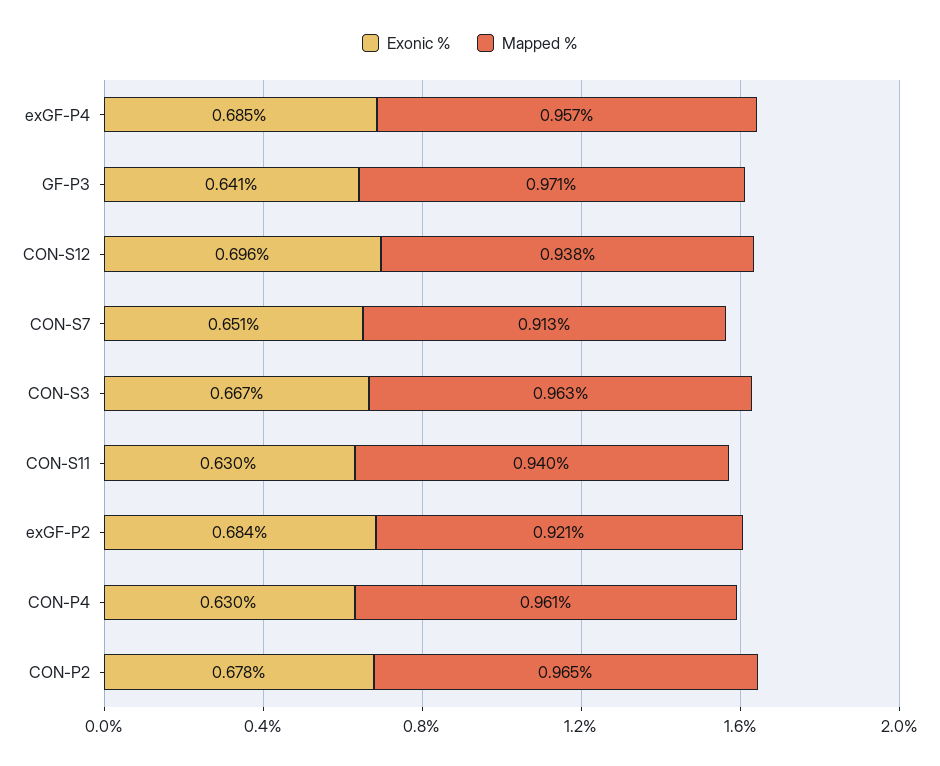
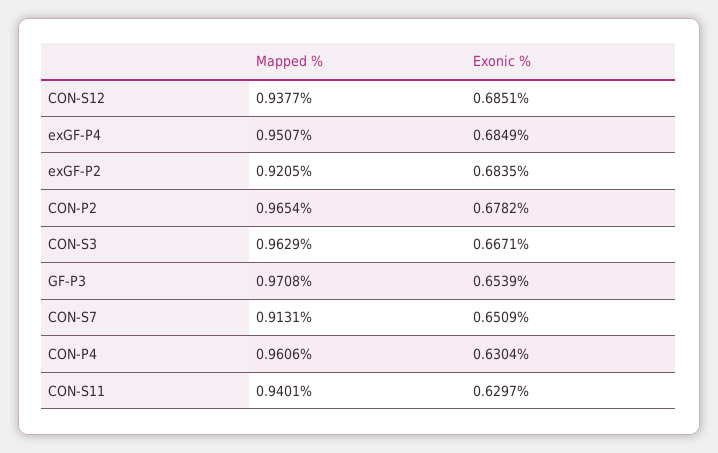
Mapped %, exGF-P4: 0.957 -> 0.9507
Exonic %, GF-P3: 0.641 -> 0.6539
Exonic %, CON-S12: 0.696 -> 0.6851

